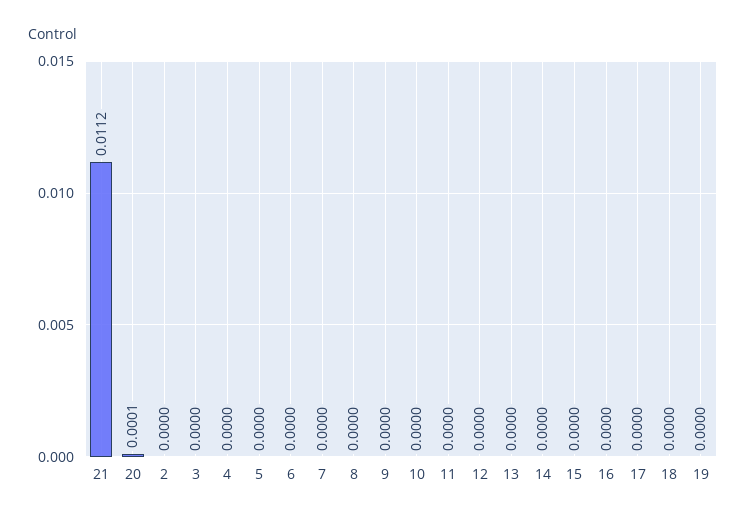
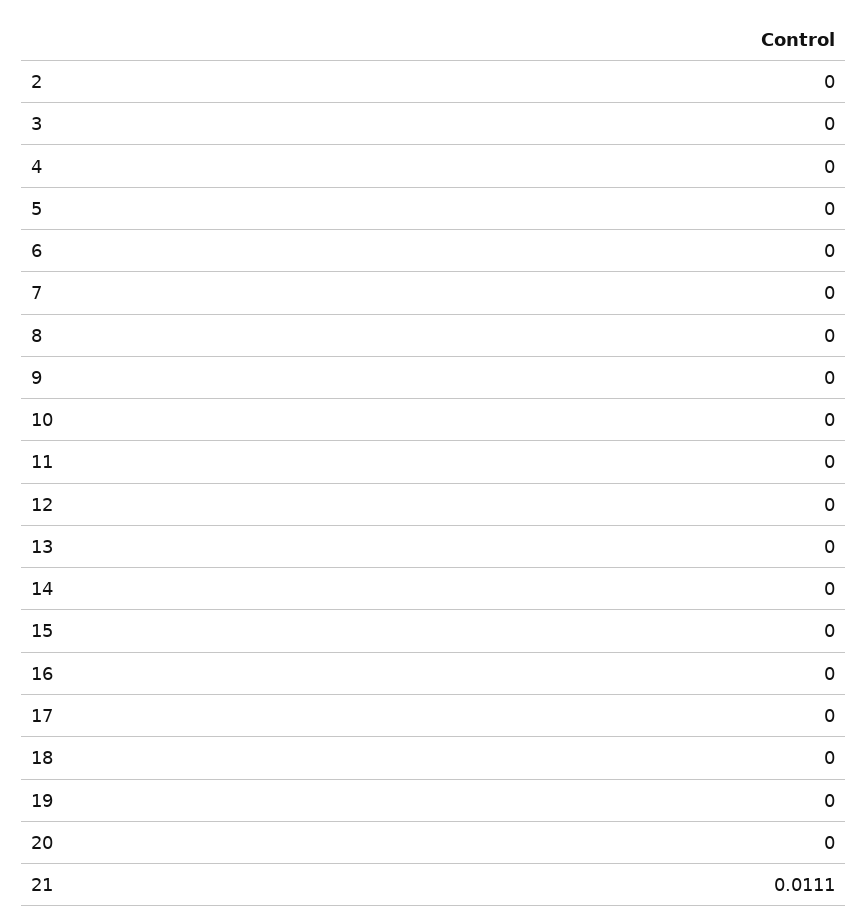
21: 0.0112 -> 0.0111
20: 0.0001 -> 0

